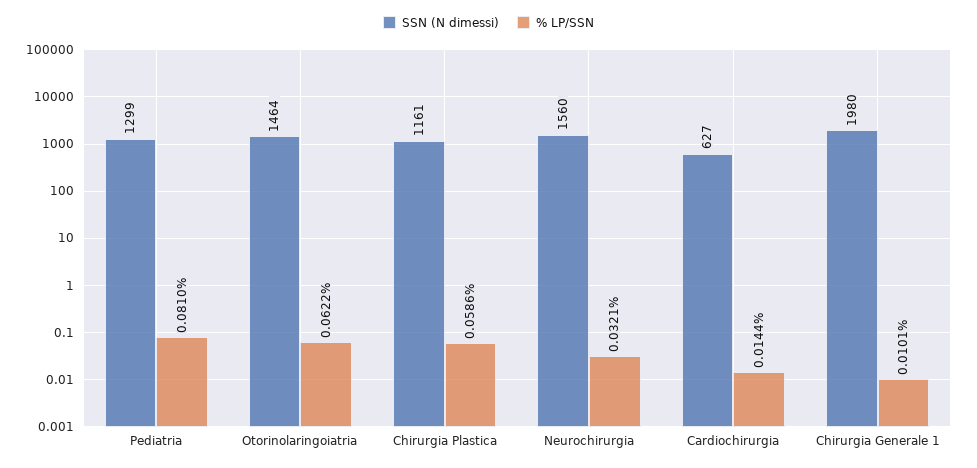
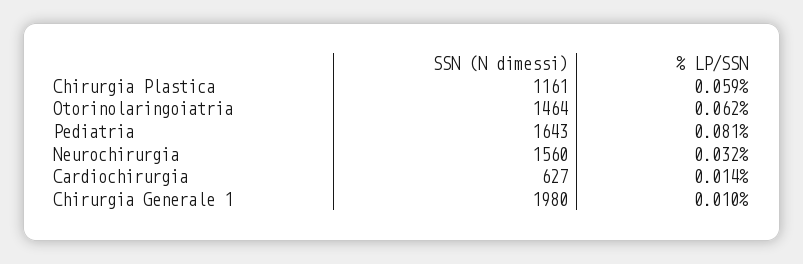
SSN (N dimessi), Pediatria: 1299 -> 1643

